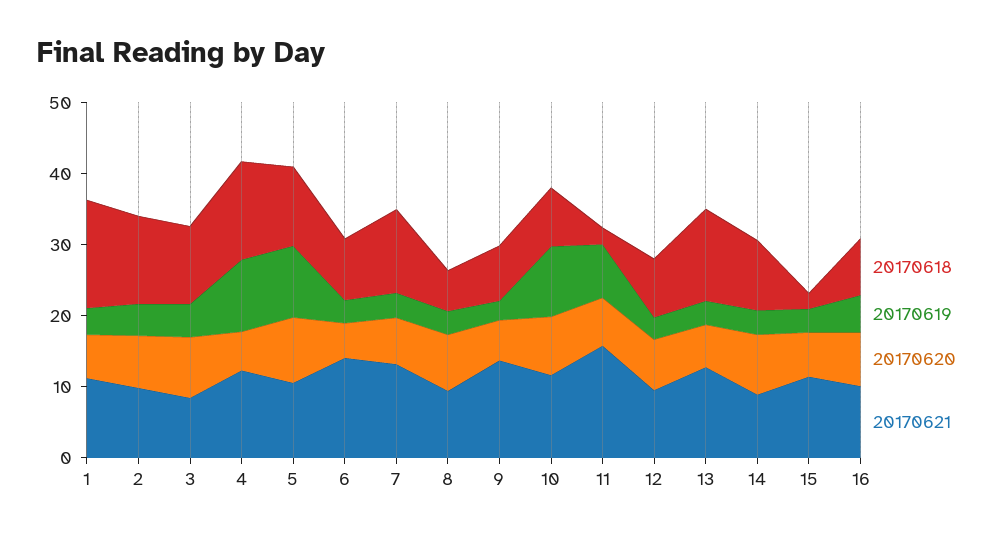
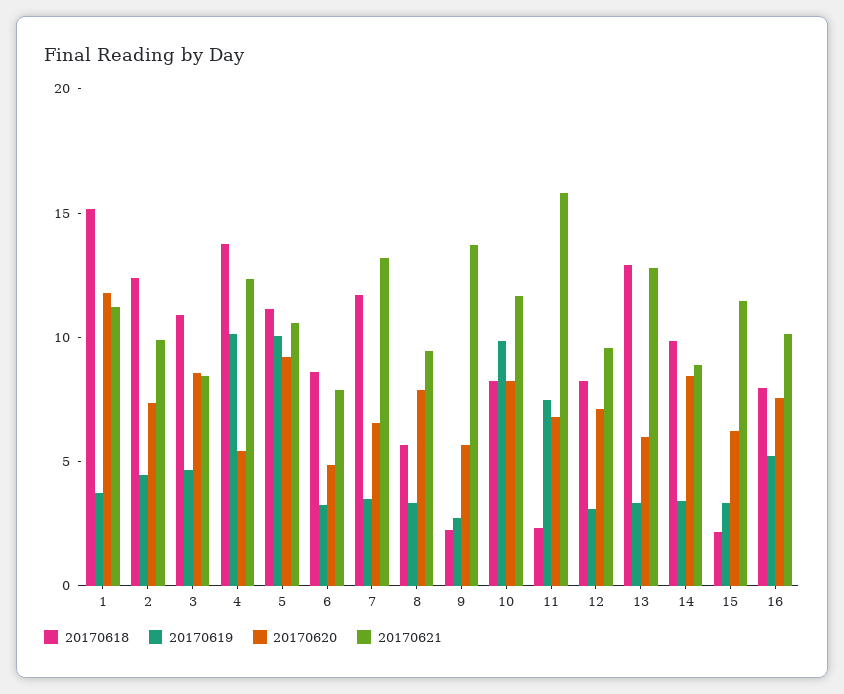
20170620, 1: 6 -> 12
20170621, 6: 14 -> 8
20170618, 9: 8 -> 2

